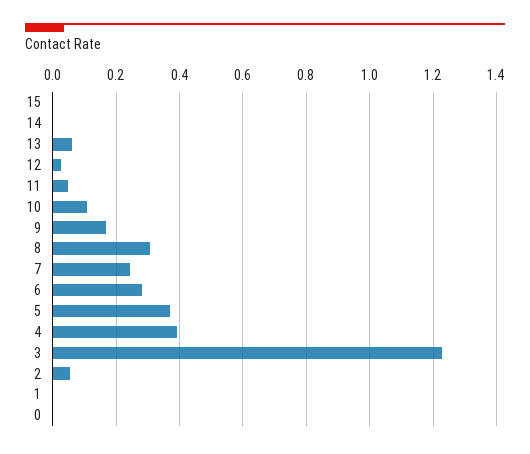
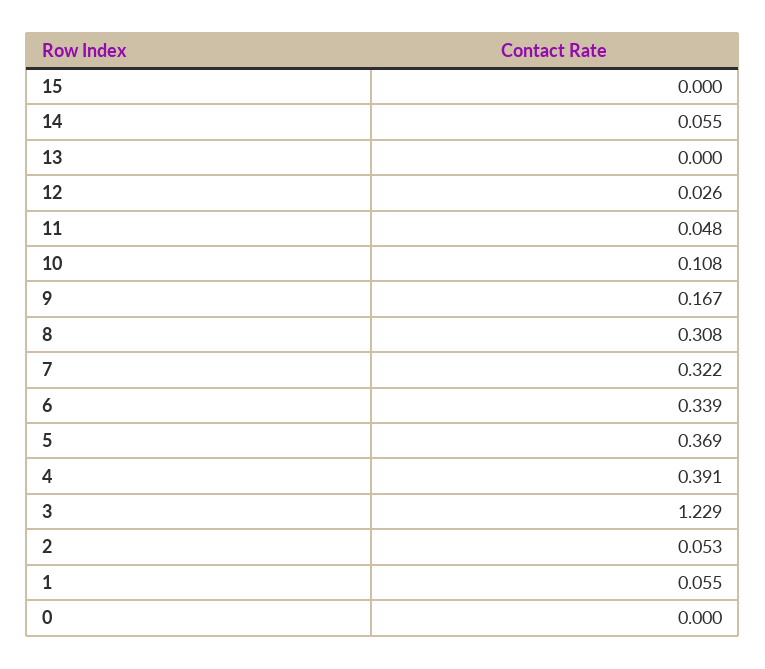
14: 0 -> 0.055
13: 0.06 -> 0
7: 0.24 -> 0.322
6: 0.28 -> 0.339
1: 0 -> 0.055

